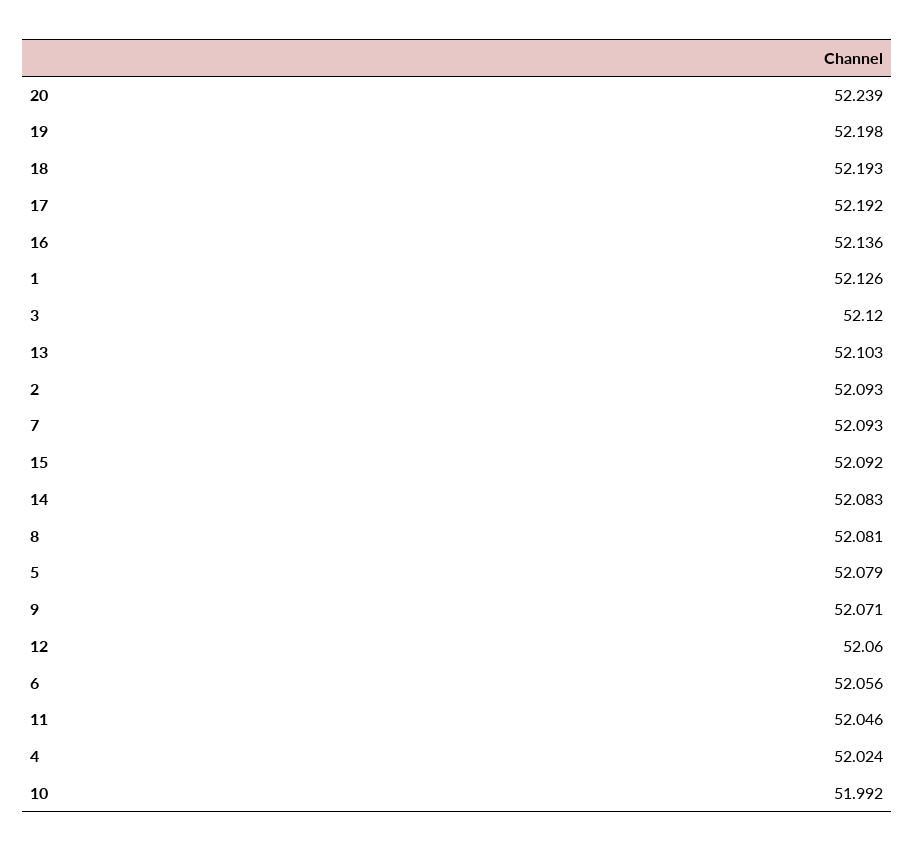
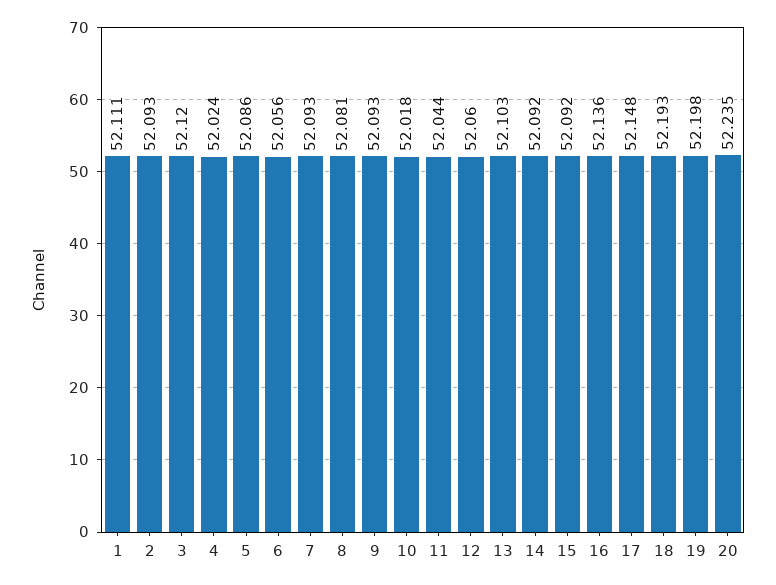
20: 52.239 -> 52.235
17: 52.192 -> 52.148
1: 52.126 -> 52.111
14: 52.083 -> 52.092
5: 52.079 -> 52.086
9: 52.071 -> 52.093
11: 52.046 -> 52.044
10: 51.992 -> 52.018

